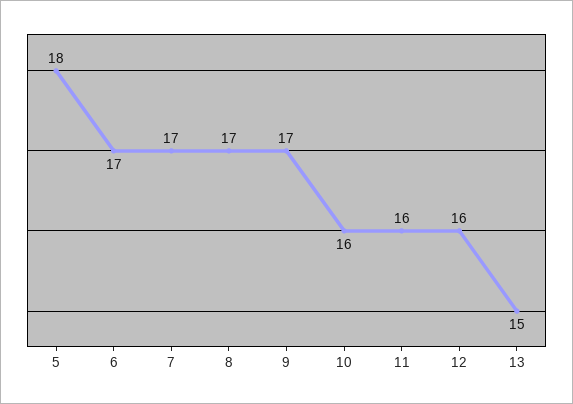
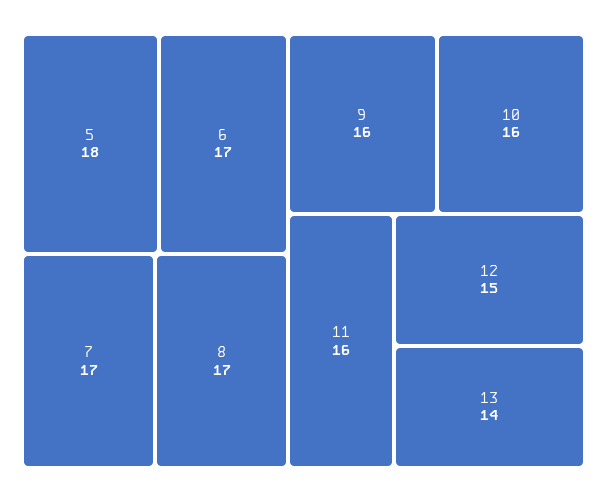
9: 17 -> 16
12: 16 -> 15
13: 15 -> 14

